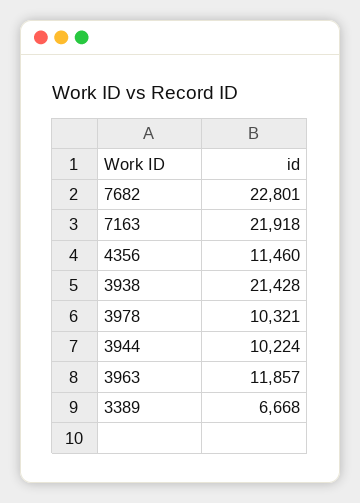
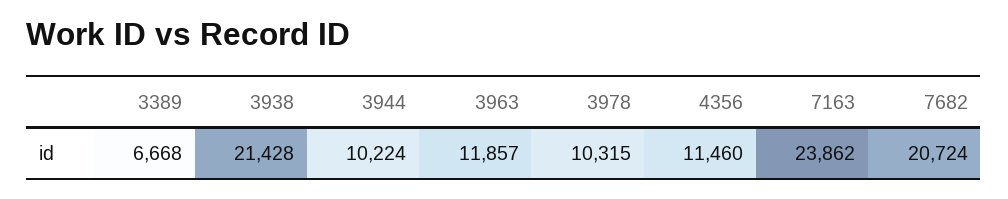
7682: 22801 -> 20724
7163: 21918 -> 23862
3978: 10321 -> 10315

